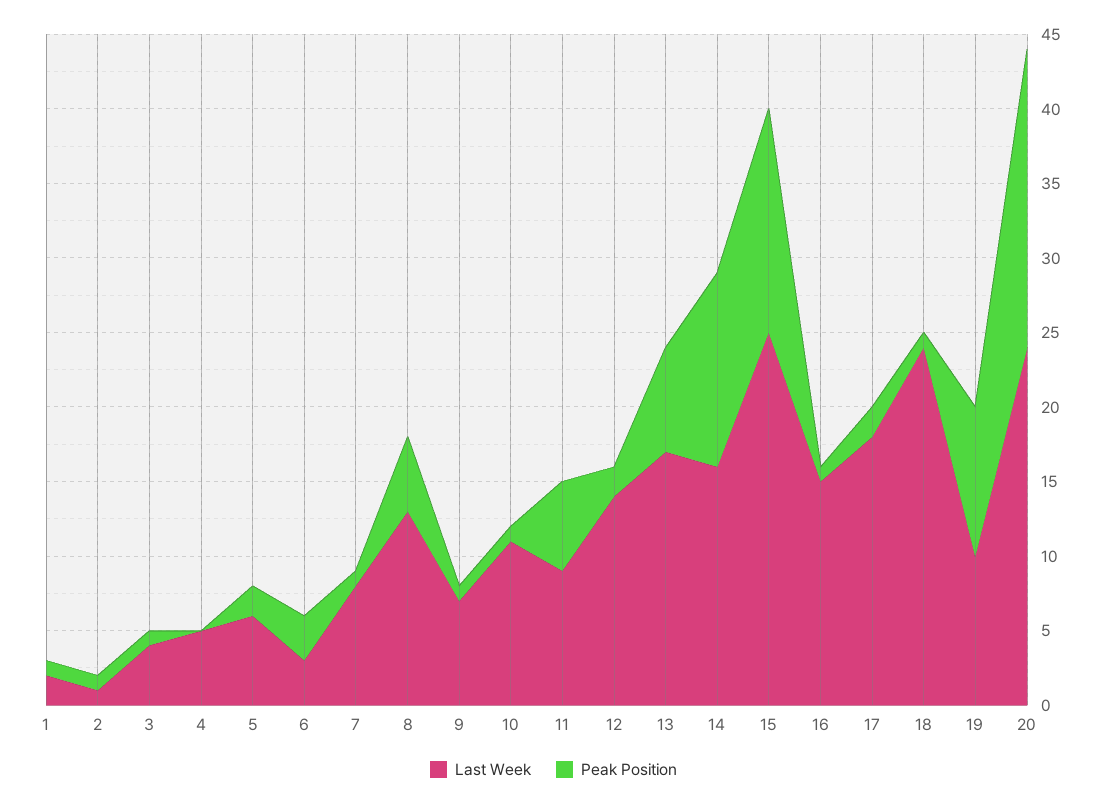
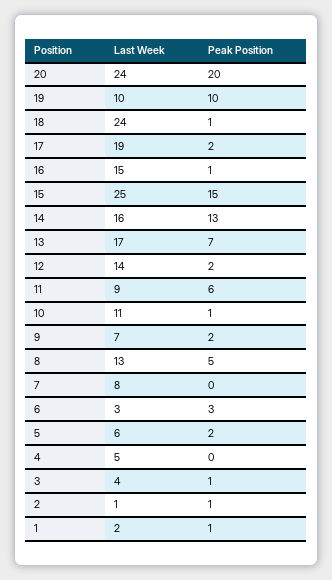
Peak Position, 7: 1 -> 0
Peak Position, 9: 1 -> 2
Last Week, 17: 18 -> 19

